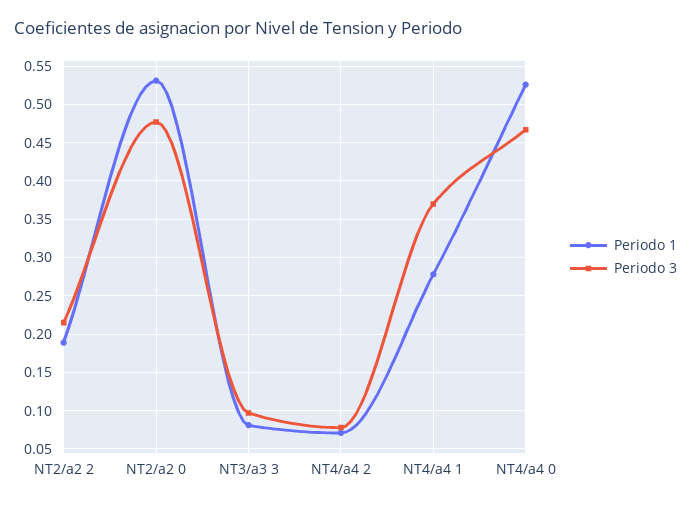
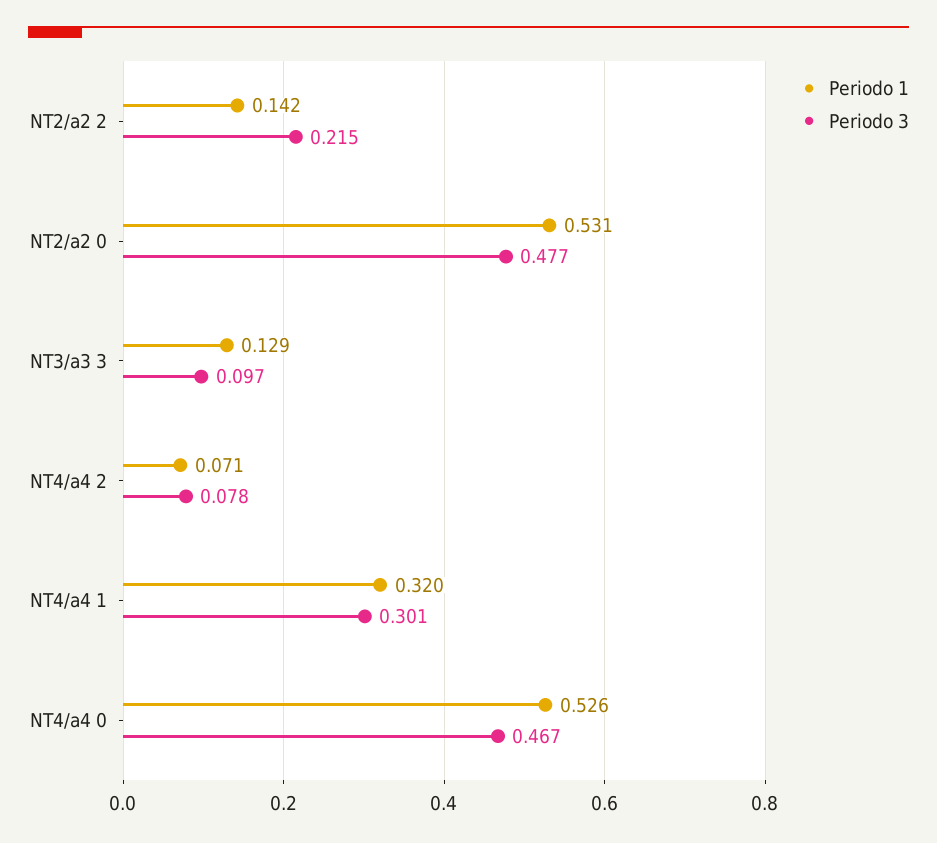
Periodo 1, NT2/a2 2: 0.19 -> 0.142
Periodo 1, NT3/a3 3: 0.08 -> 0.129
Periodo 1, NT4/a4 1: 0.28 -> 0.32
Periodo 3, NT4/a4 1: 0.37 -> 0.301

